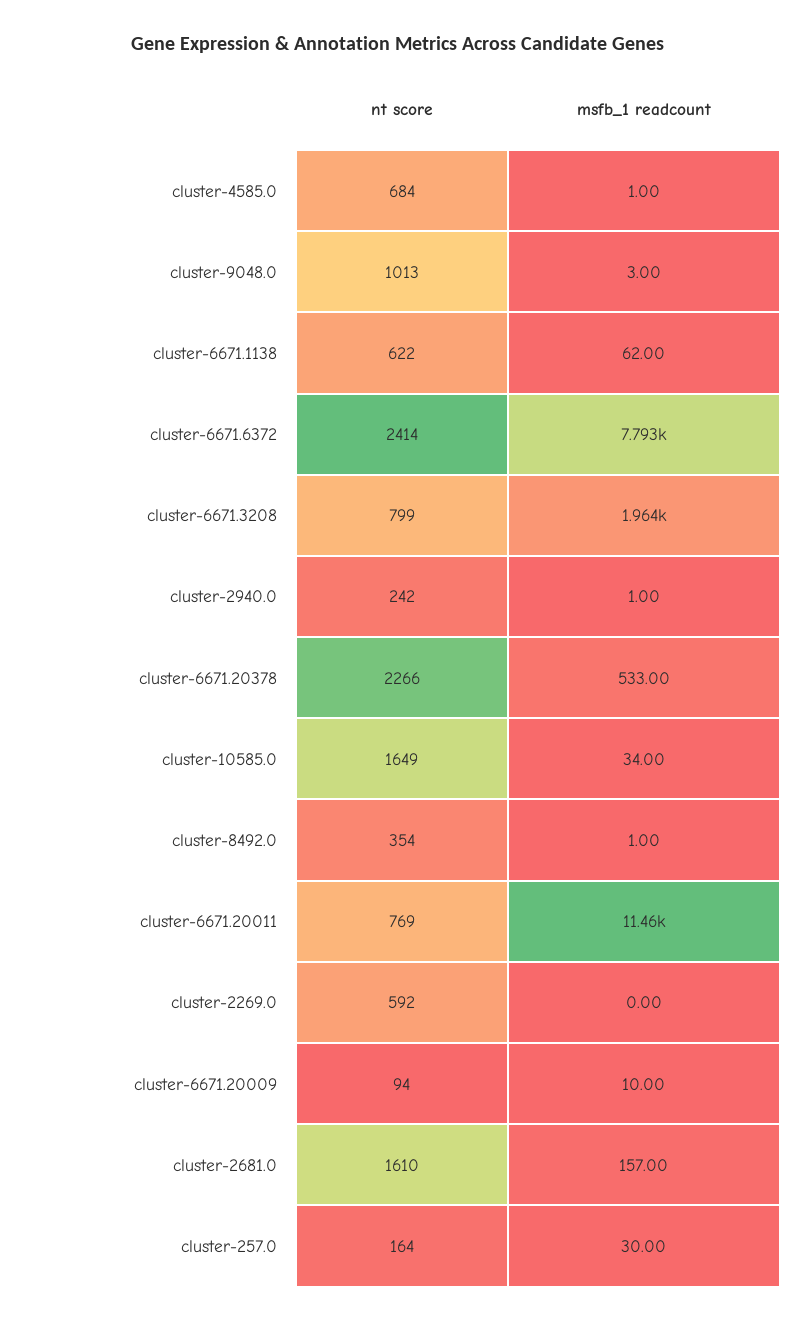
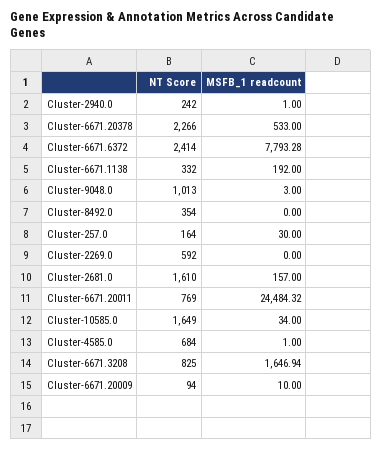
nt score, cluster-6671.1138: 622 -> 332
msfb_1 readcount, cluster-6671.1138: 62 -> 192
nt score, cluster-6671.3208: 799 -> 825
msfb_1 readcount, cluster-6671.3208: 1964 -> 1646.94
msfb_1 readcount, cluster-8492.0: 1 -> 0
msfb_1 readcount, cluster-6671.20011: 11460 -> 24484.32

